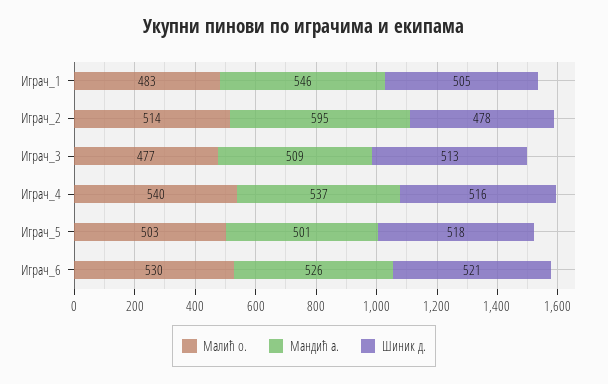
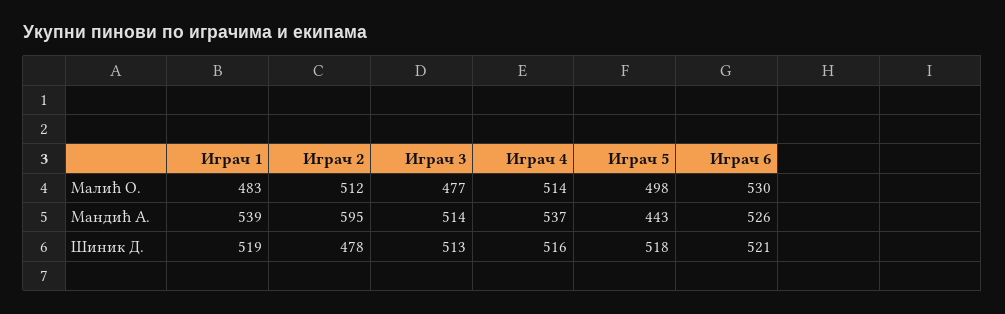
Мандић а., Играч_1: 546 -> 539
Шиник д., Играч_1: 505 -> 519
Малић о., Играч_2: 514 -> 512
Мандић а., Играч_3: 509 -> 514
Малић о., Играч_4: 540 -> 514
Малић о., Играч_5: 503 -> 498
Мандић а., Играч_5: 501 -> 443

